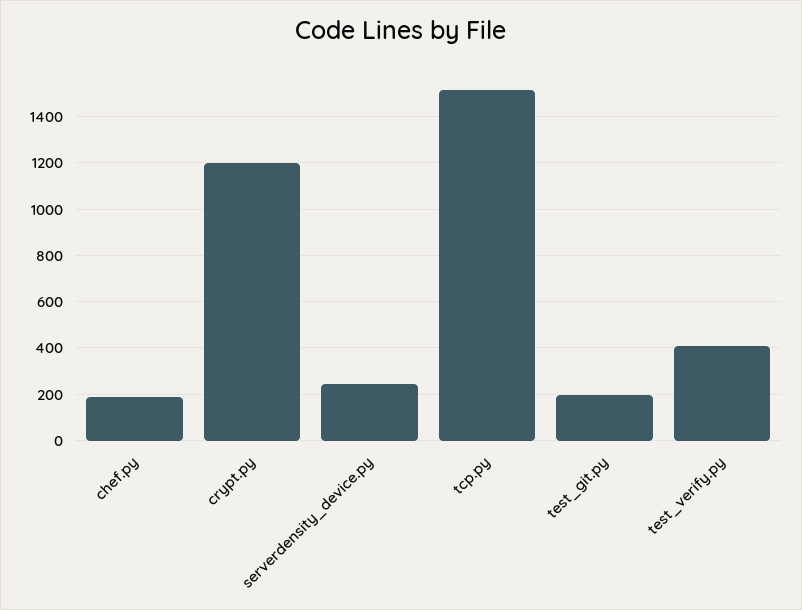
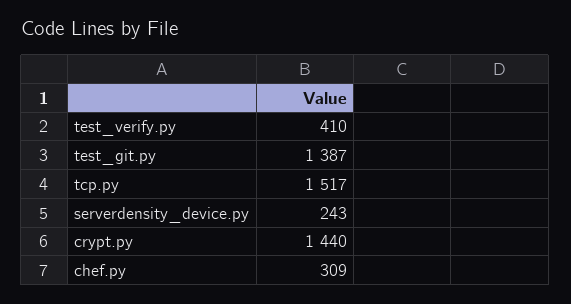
chef.py: 200 -> 309
crypt.py: 1200 -> 1440
test_git.py: 200 -> 1387

